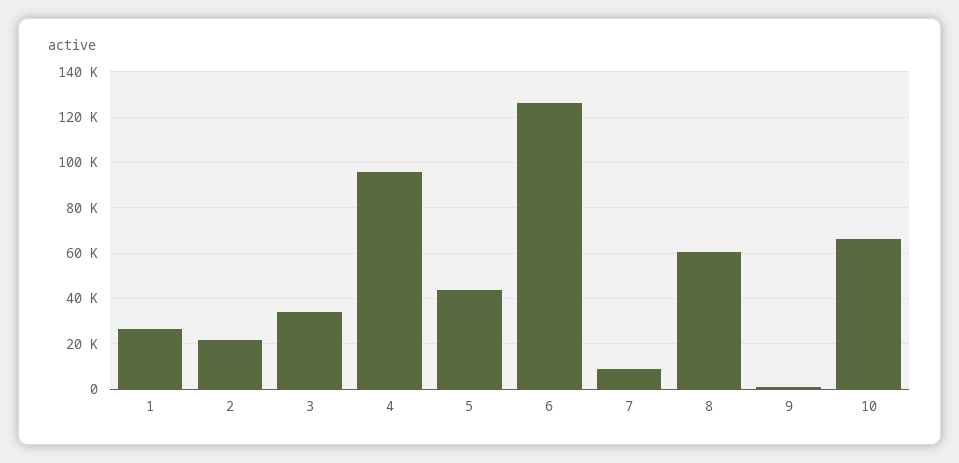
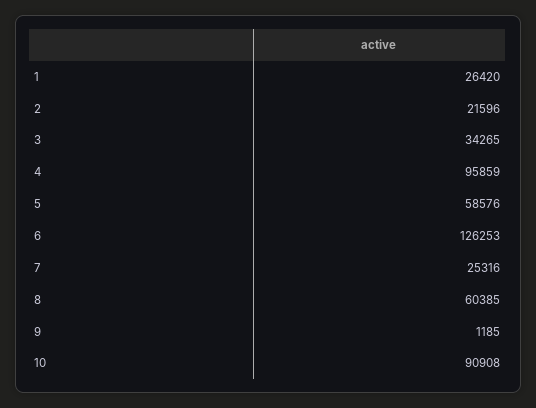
5: 45000 -> 58576
7: 10000 -> 25316
10: 65000 -> 90908

